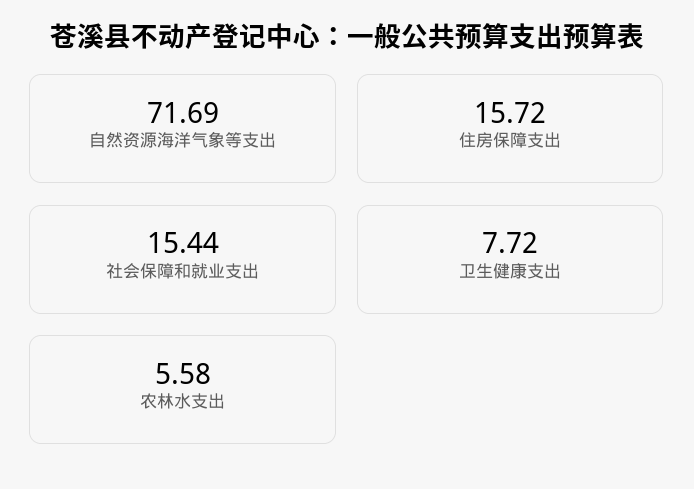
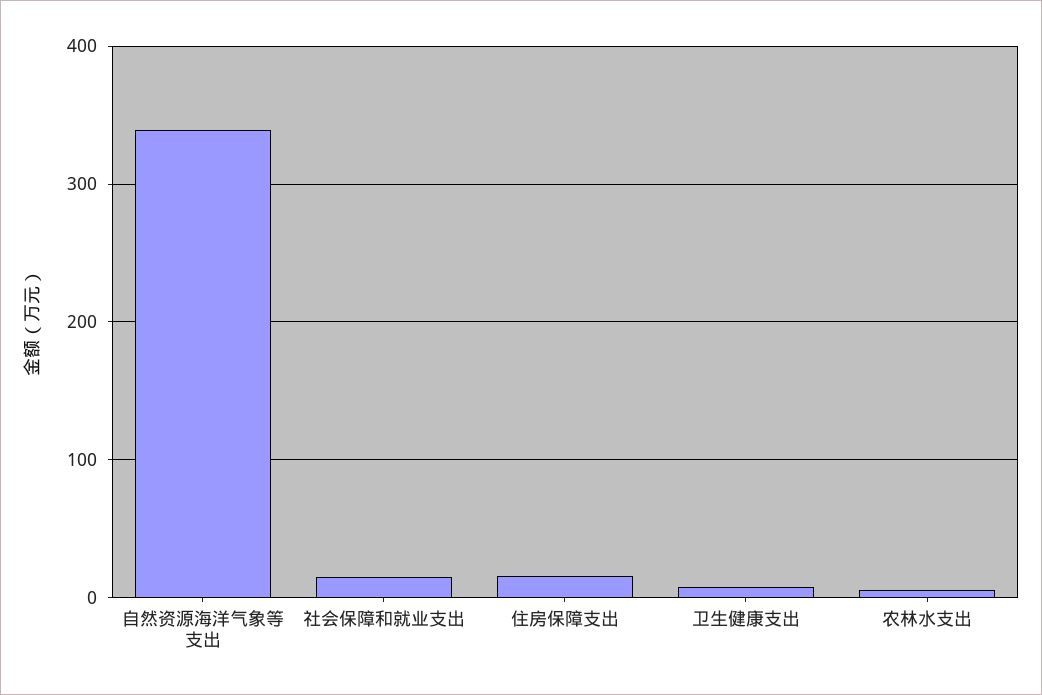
自然资源海洋气象等支出: 71.69 -> 340

